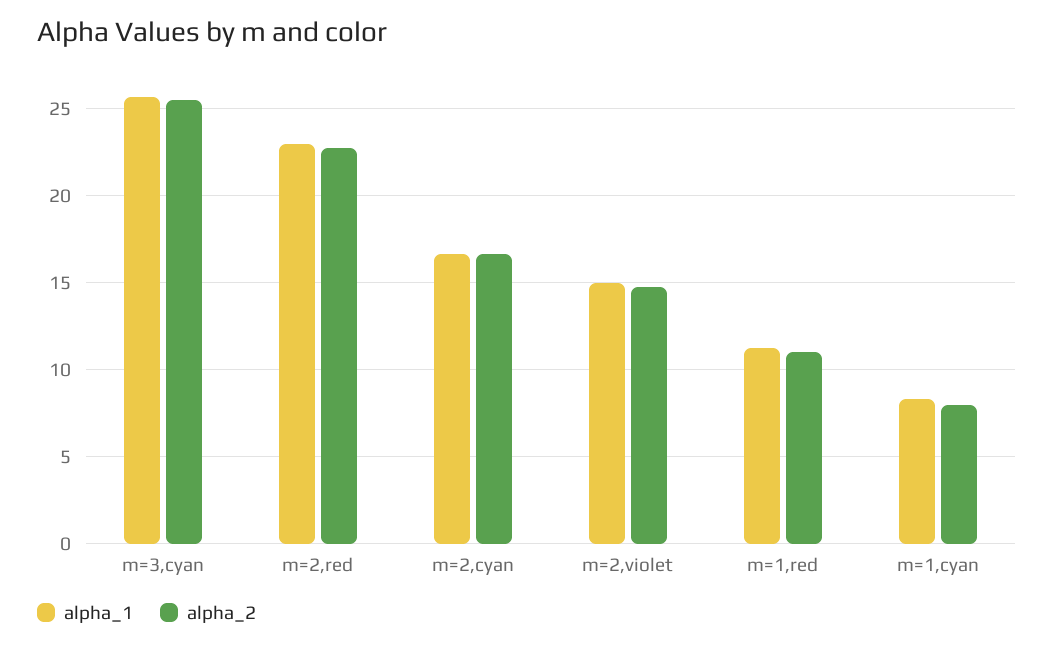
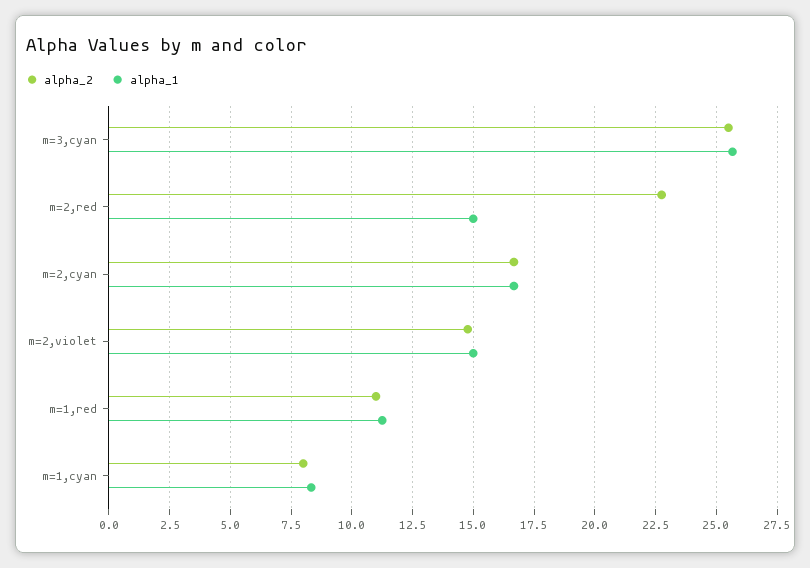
alpha_1, m=2,red: 23 -> 15

